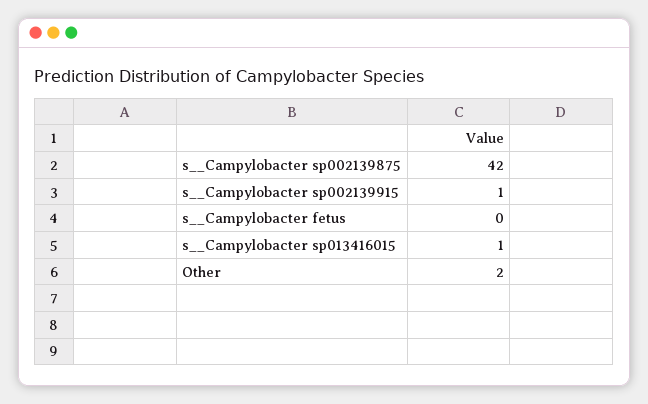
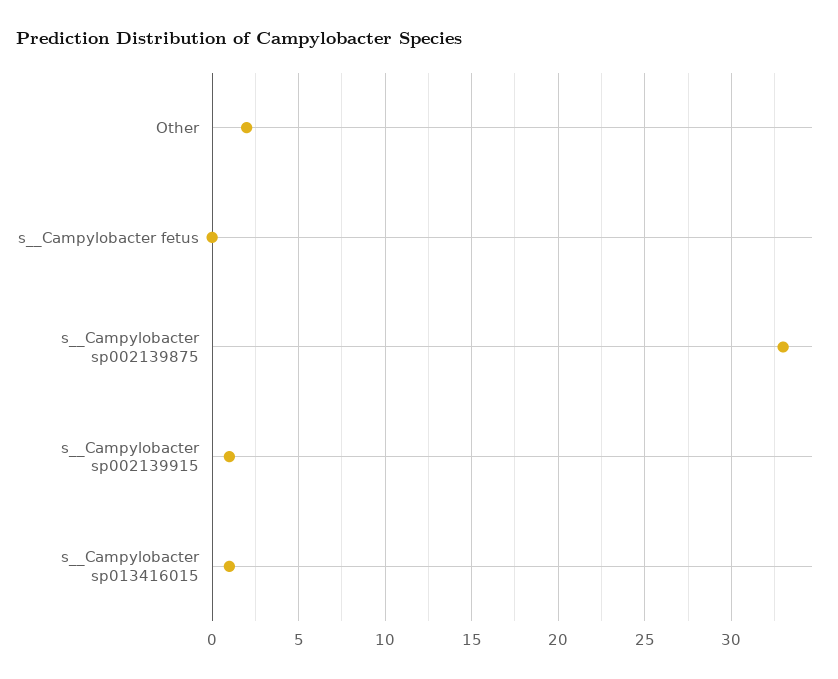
s__Campylobacter sp002139875: 42 -> 33

